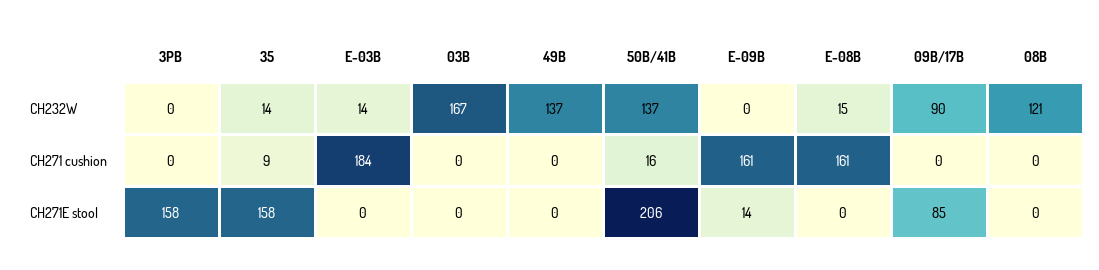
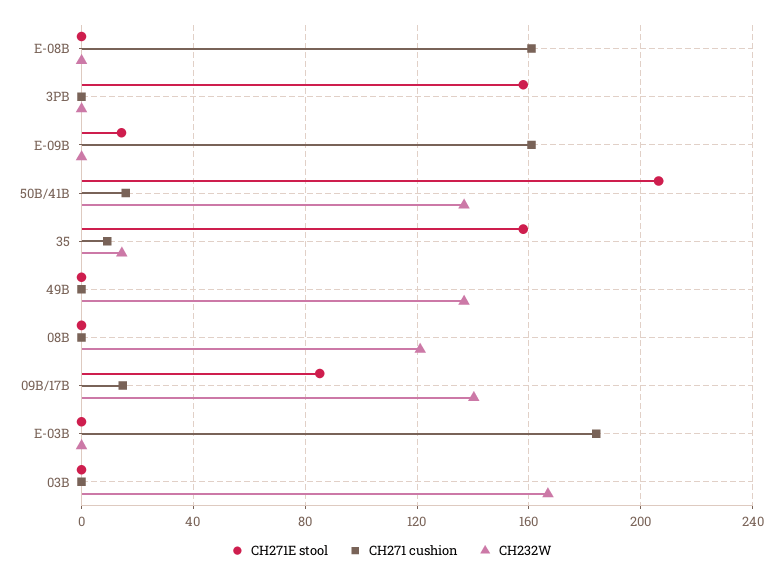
CH232W, E-03B: 14 -> 0
CH232W, E-08B: 15 -> 0
CH232W, 09B/17B: 90 -> 140
CH271 cushion, 09B/17B: 0 -> 15

